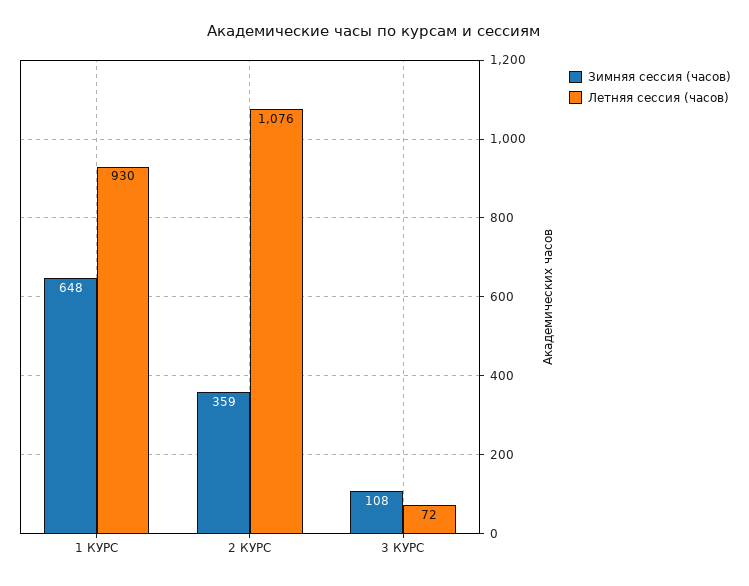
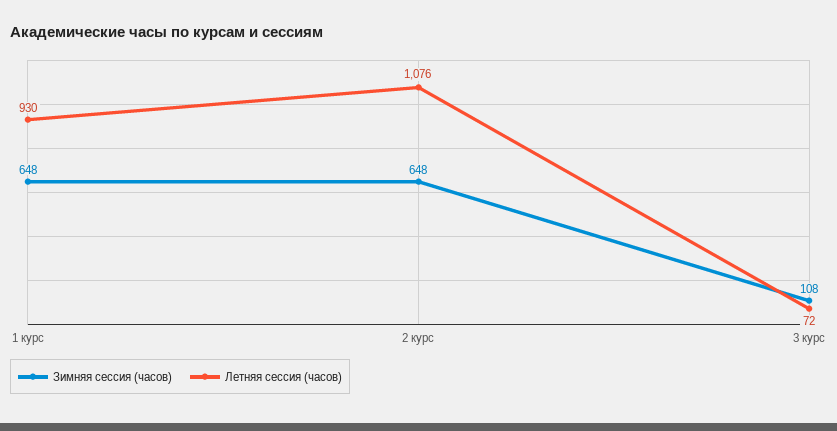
Зимняя сессия (часов), 2 КУРС: 359 -> 648

